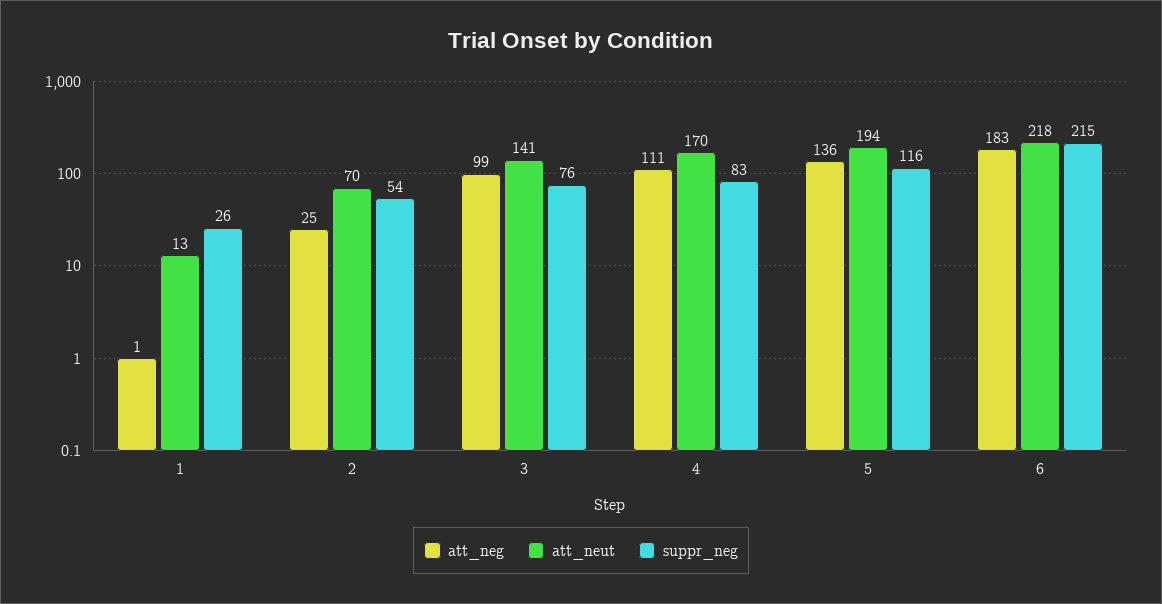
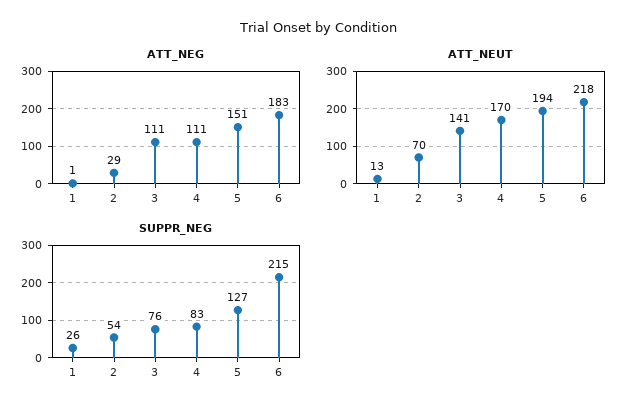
att_neg, 2: 25 -> 29
att_neg, 3: 99 -> 111
att_neg, 5: 136 -> 151
suppr_neg, 5: 116 -> 127

